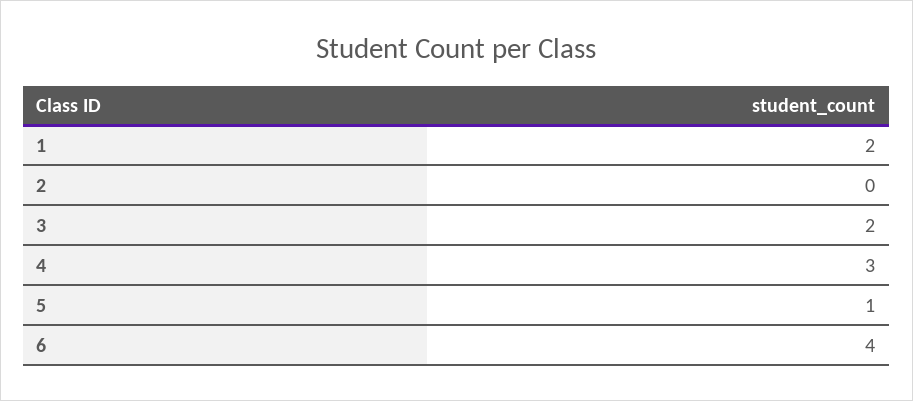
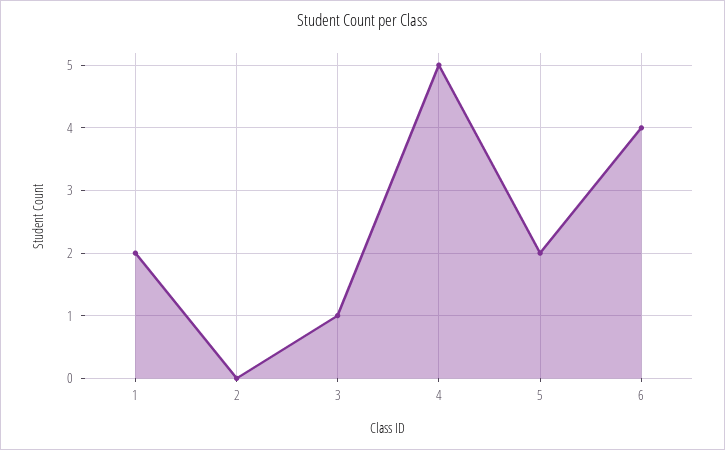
3: 2 -> 1
4: 3 -> 5
5: 1 -> 2

